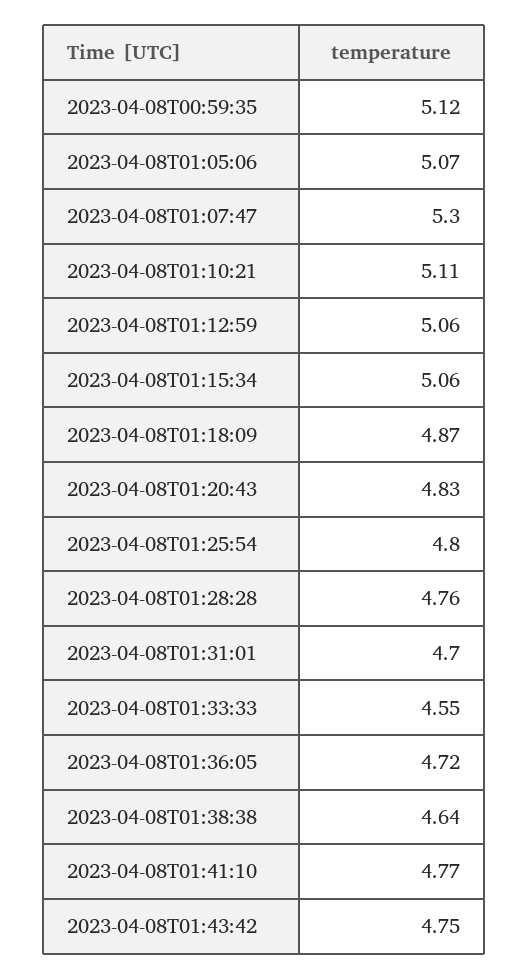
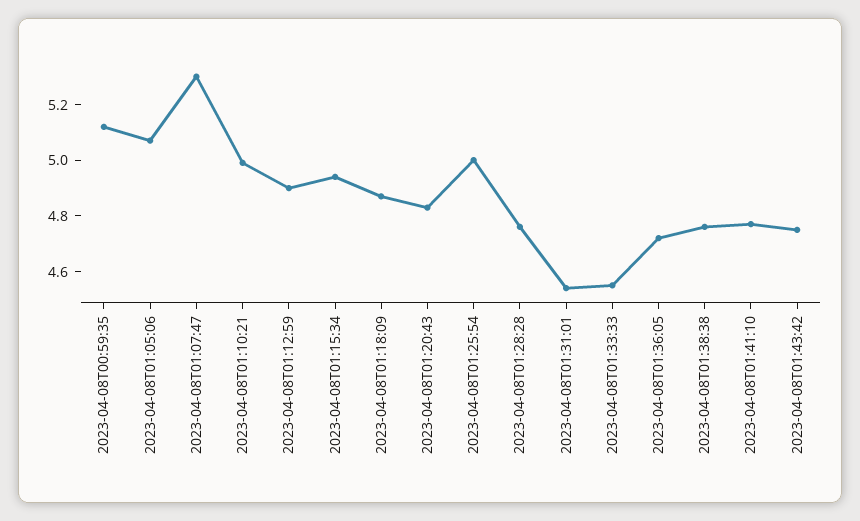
2023-04-08T01:10:21: 5.11 -> 5
2023-04-08T01:12:59: 5.06 -> 4.9
2023-04-08T01:15:34: 5.06 -> 4.95
2023-04-08T01:25:54: 4.8 -> 5
2023-04-08T01:31:01: 4.7 -> 4.55
2023-04-08T01:38:38: 4.64 -> 4.75

